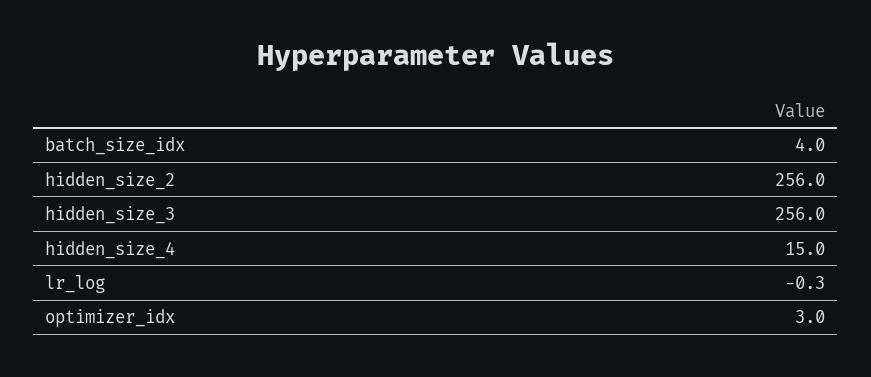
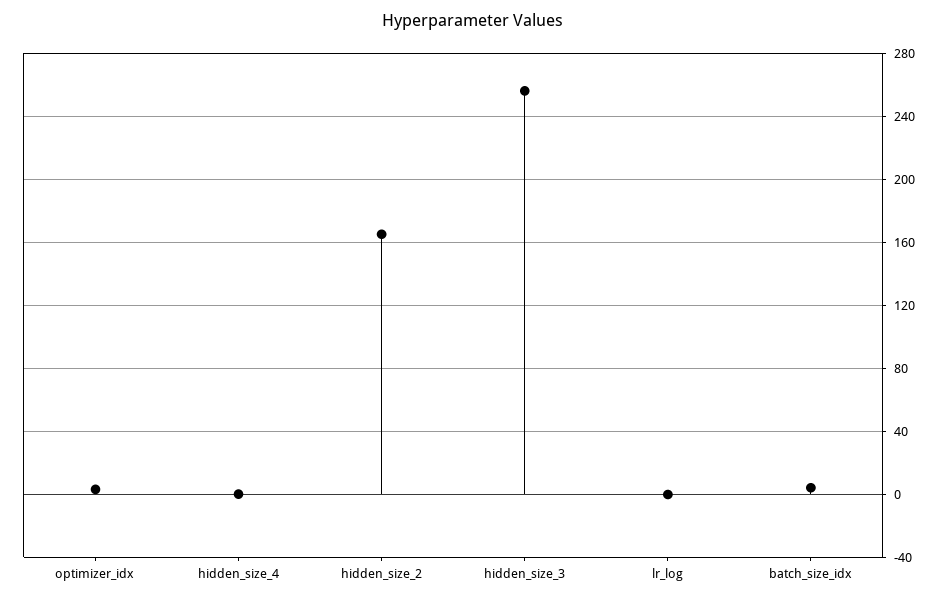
hidden_size_2: 256 -> 165
hidden_size_4: 15 -> 0

